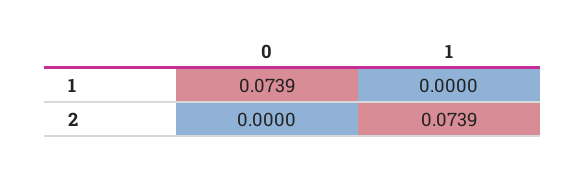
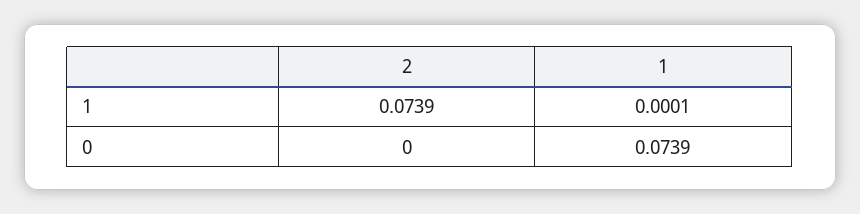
1, 1: 0 -> 0.0001

